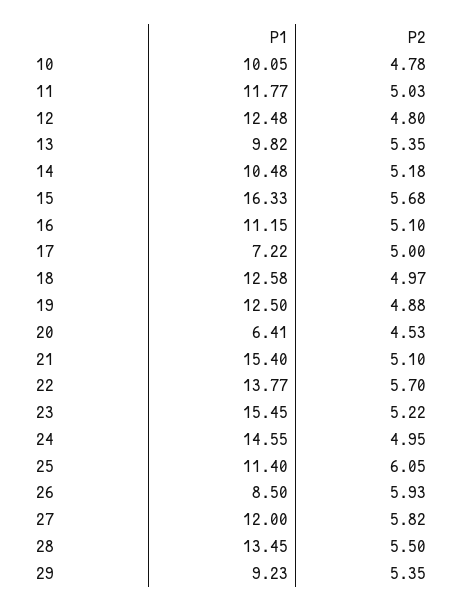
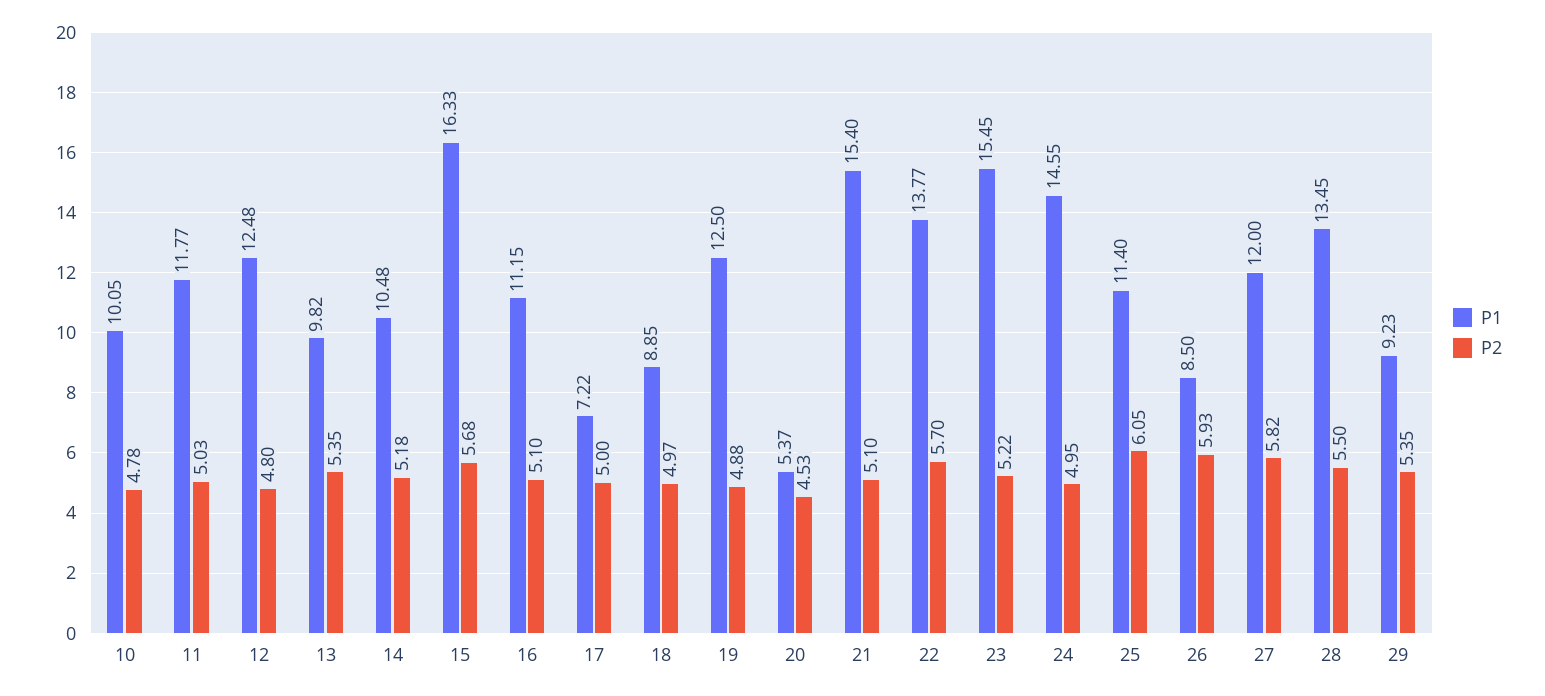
P1, 18: 12.58 -> 8.85
P1, 20: 6.41 -> 5.37

